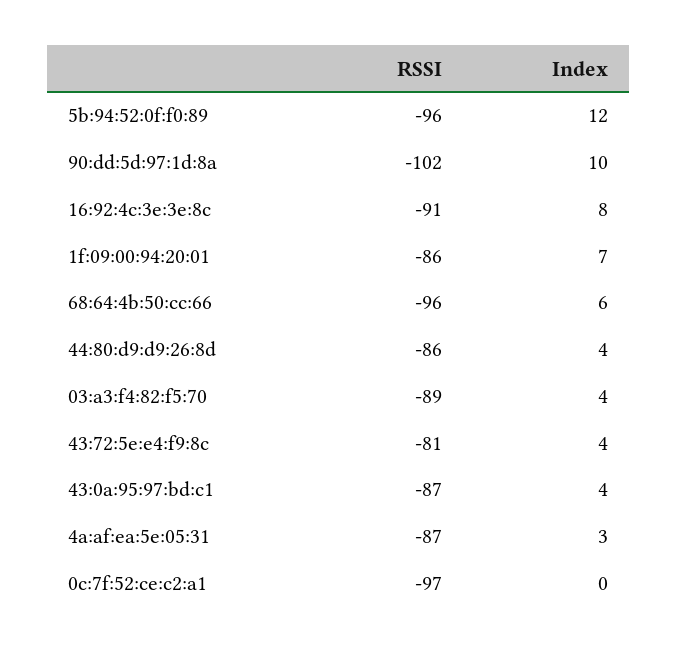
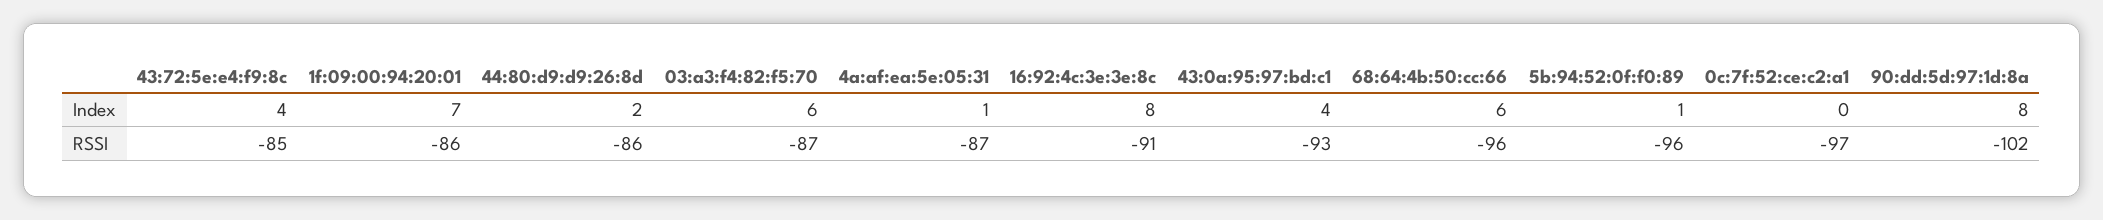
Index, 5b:94:52:0f:f0:89: 12 -> 1
Index, 90:dd:5d:97:1d:8a: 10 -> 8
Index, 44:80:d9:d9:26:8d: 4 -> 2
RSSI, 03:a3:f4:82:f5:70: -89 -> -87
Index, 03:a3:f4:82:f5:70: 4 -> 6
RSSI, 43:72:5e:e4:f9:8c: -81 -> -85
RSSI, 43:0a:95:97:bd:c1: -87 -> -93
Index, 4a:af:ea:5e:05:31: 3 -> 1

